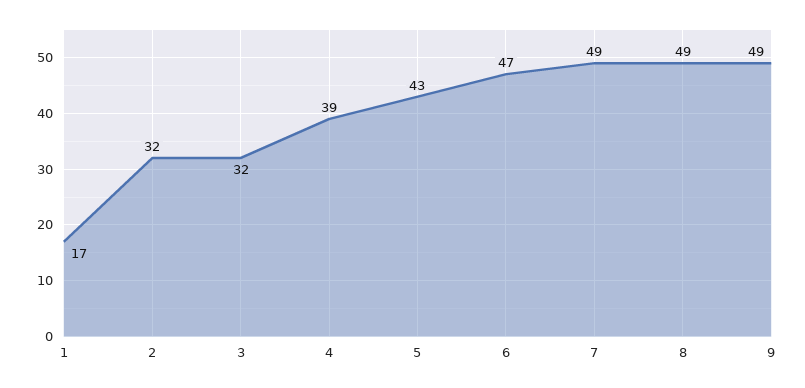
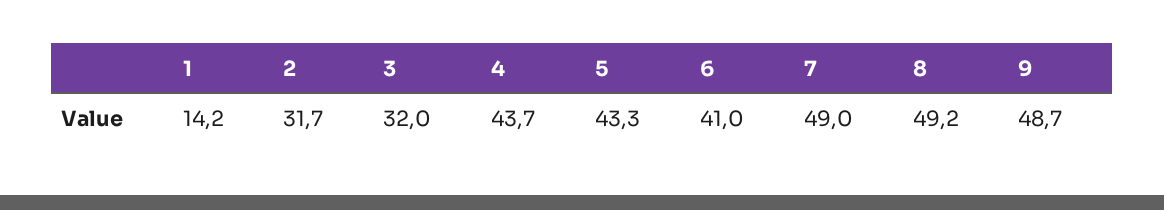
1: 17 -> 14.2
4: 39 -> 43.7
6: 47 -> 41

